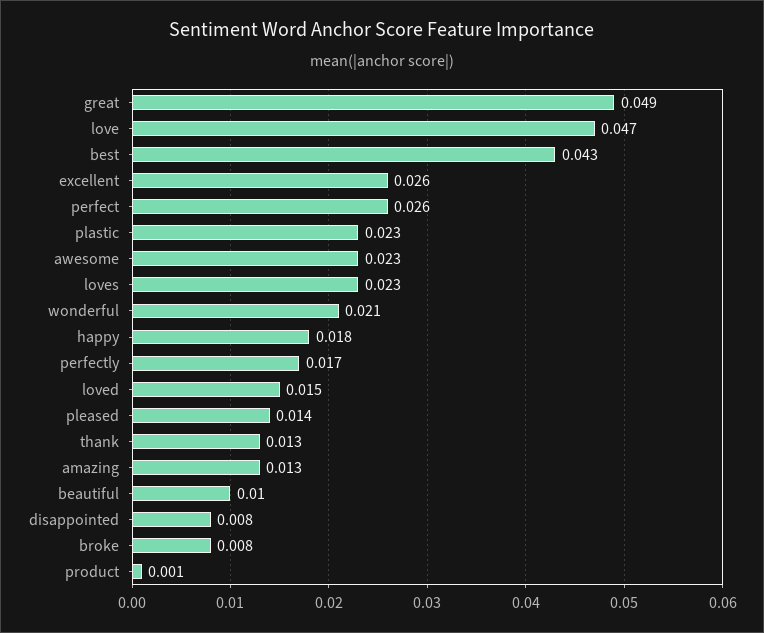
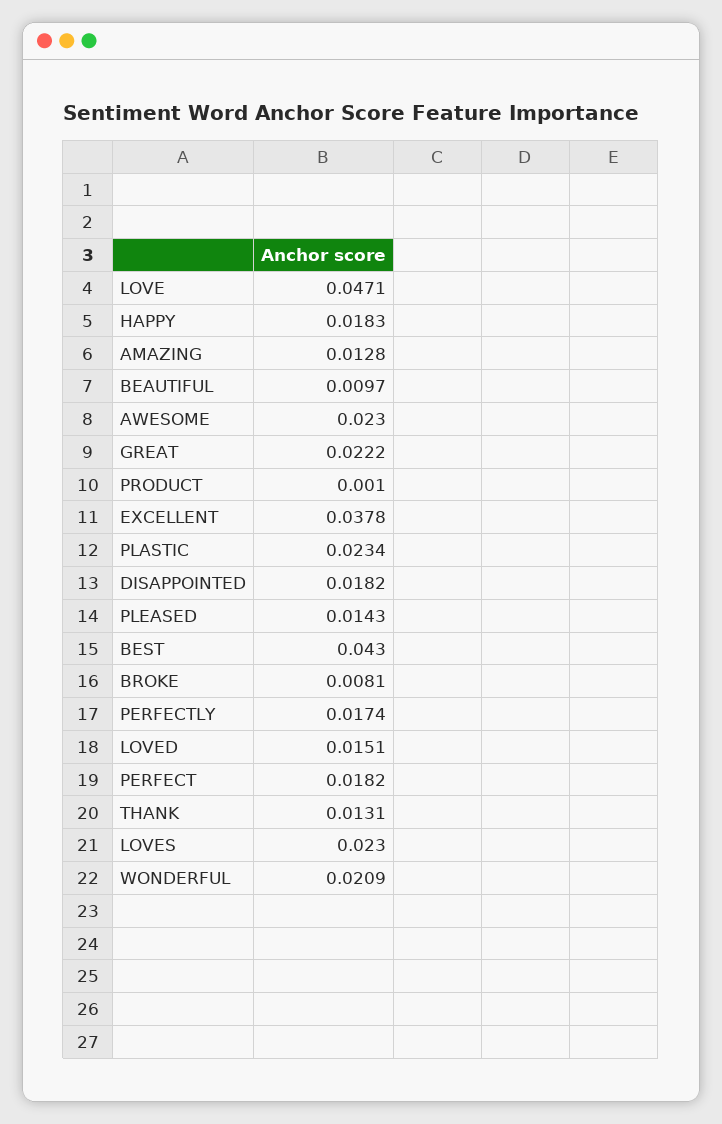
great: 0.049 -> 0.0222
excellent: 0.026 -> 0.0378
perfect: 0.026 -> 0.0182
disappointed: 0.008 -> 0.0182

